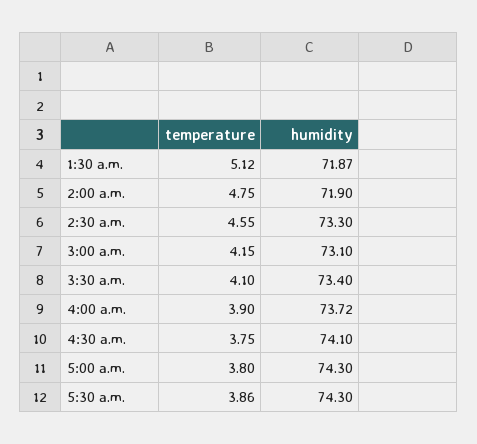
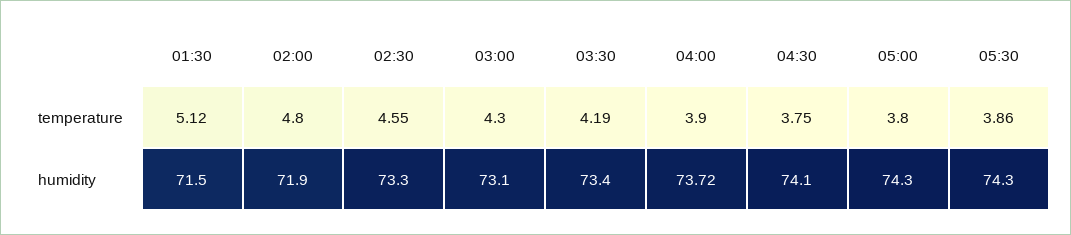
humidity, 1:30 a.m.: 71.87 -> 71.5
temperature, 2:00 a.m.: 4.75 -> 4.8
temperature, 3:00 a.m.: 4.15 -> 4.3
temperature, 3:30 a.m.: 4.1 -> 4.19

